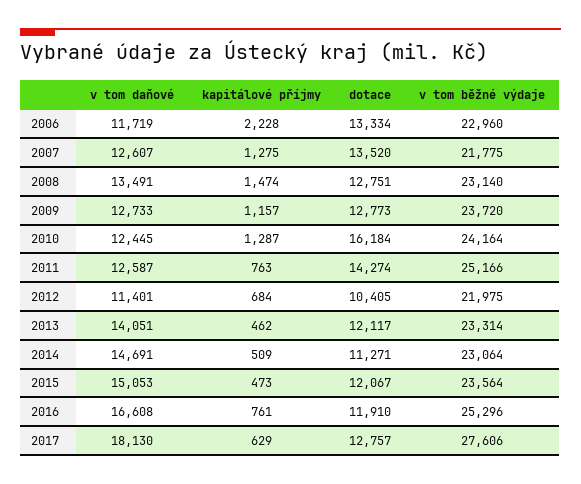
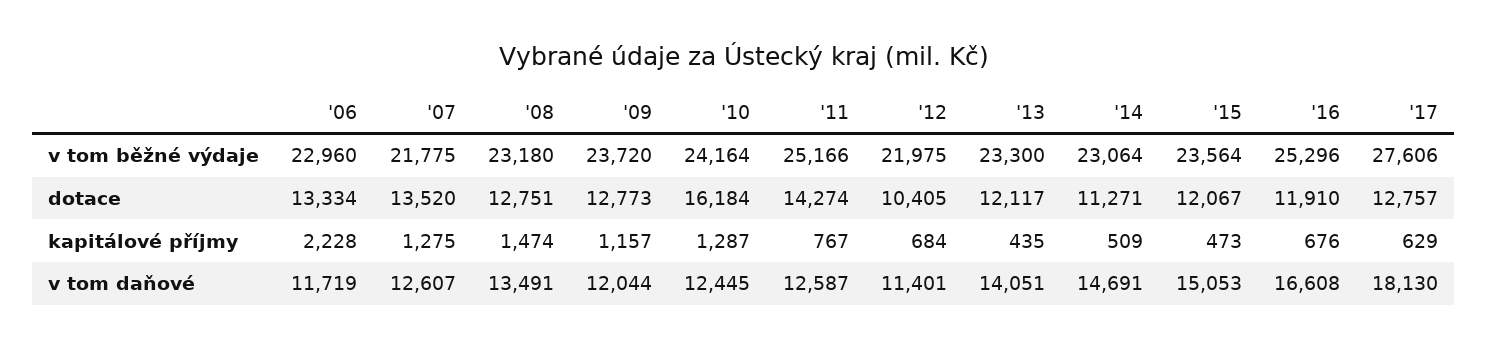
v tom běžné výdaje, 2008: 23140 -> 23180
v tom daňové, 2009: 12733 -> 12044
kapitálové příjmy, 2011: 763 -> 767
kapitálové příjmy, 2013: 462 -> 435
v tom běžné výdaje, 2013: 23314 -> 23300
kapitálové příjmy, 2016: 761 -> 676

